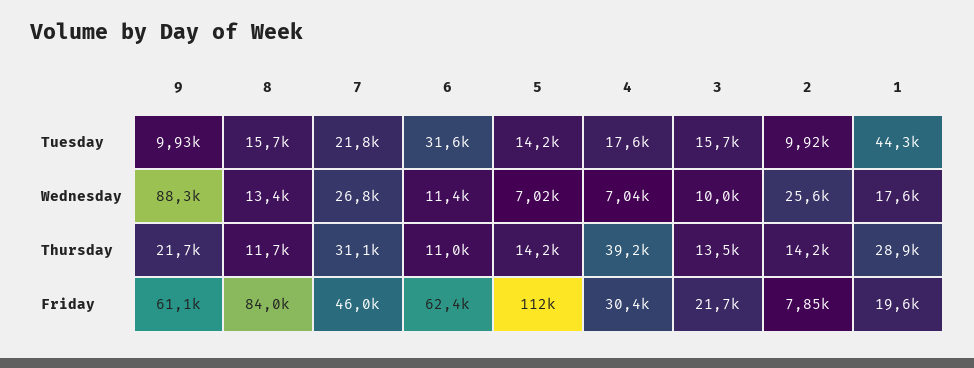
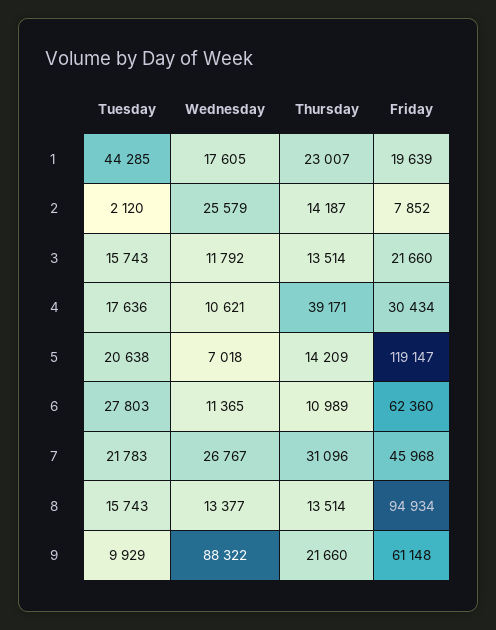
6, Tuesday: 31600 -> 27803
5, Tuesday: 14200 -> 20638
2, Tuesday: 9920 -> 2120
4, Wednesday: 7040 -> 10621
3, Wednesday: 10000 -> 11792
8, Thursday: 11700 -> 13514
1, Thursday: 28900 -> 23007
8, Friday: 84000 -> 94934
5, Friday: 112000 -> 119147

